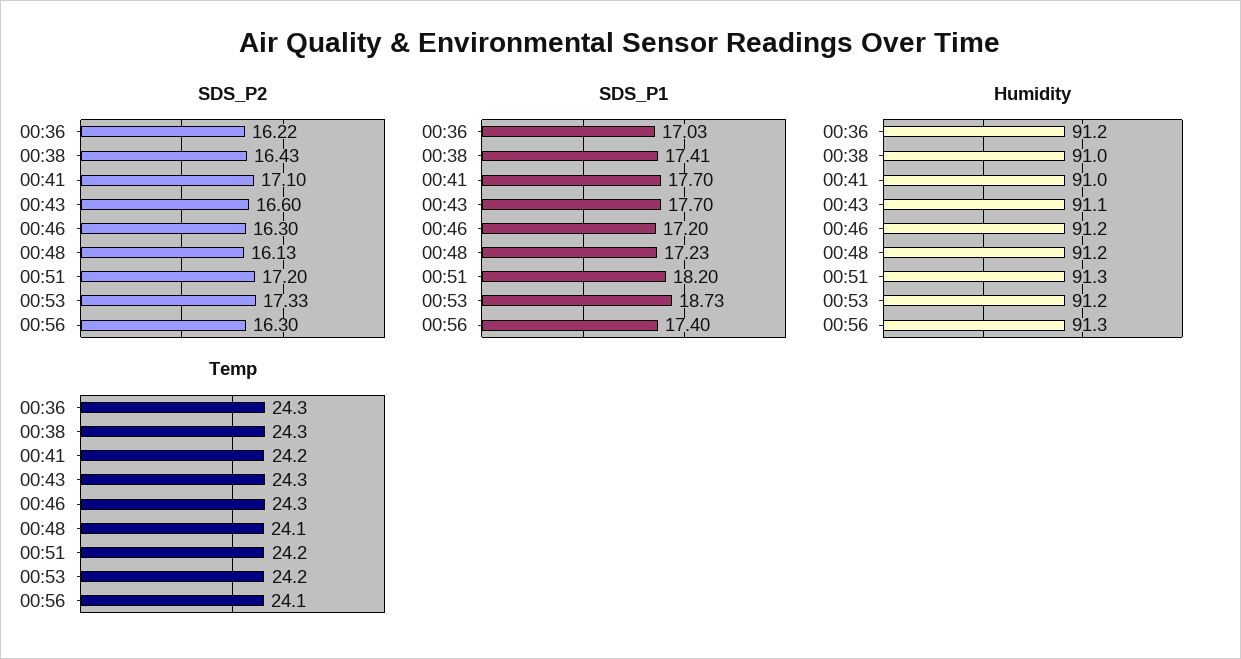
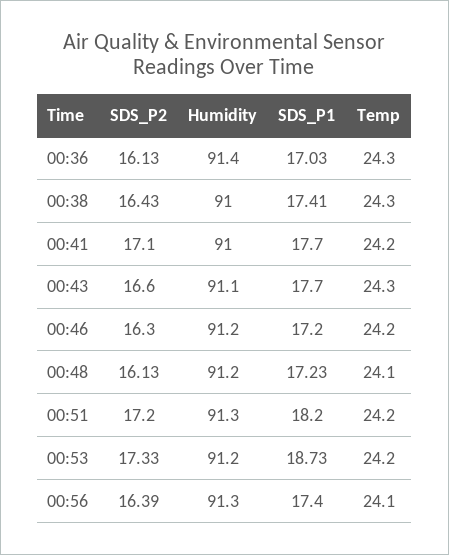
SDS_P2, 00:36: 16.22 -> 16.13
SDS_P2, 00:56: 16.3 -> 16.39
Humidity, 00:36: 91.2 -> 91.4
Temp, 00:46: 24.3 -> 24.2

